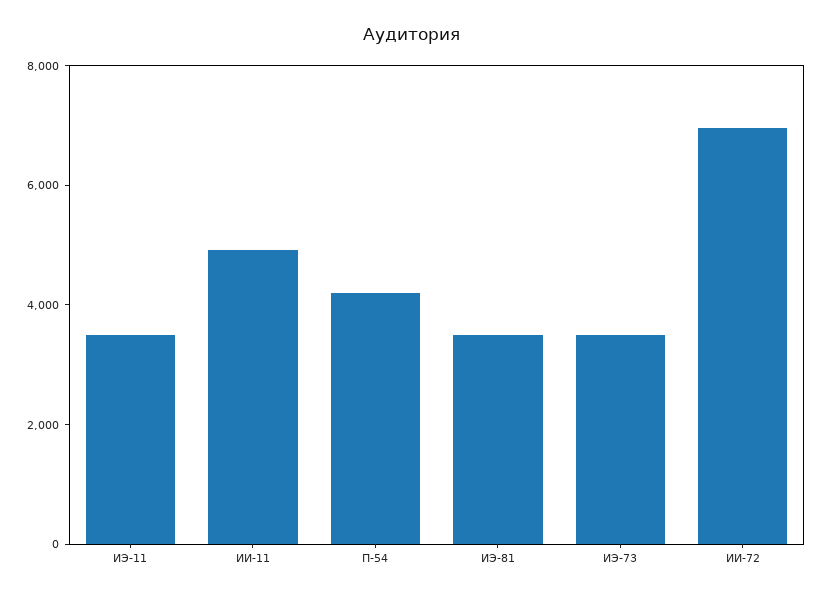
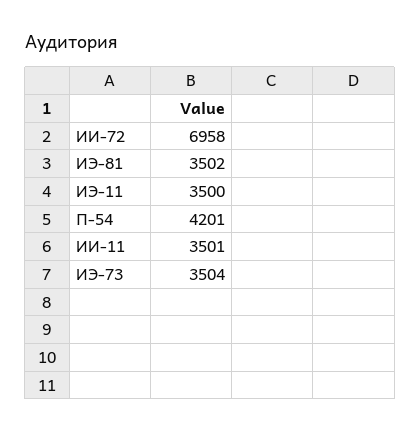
ИИ-11: 5000 -> 3501

